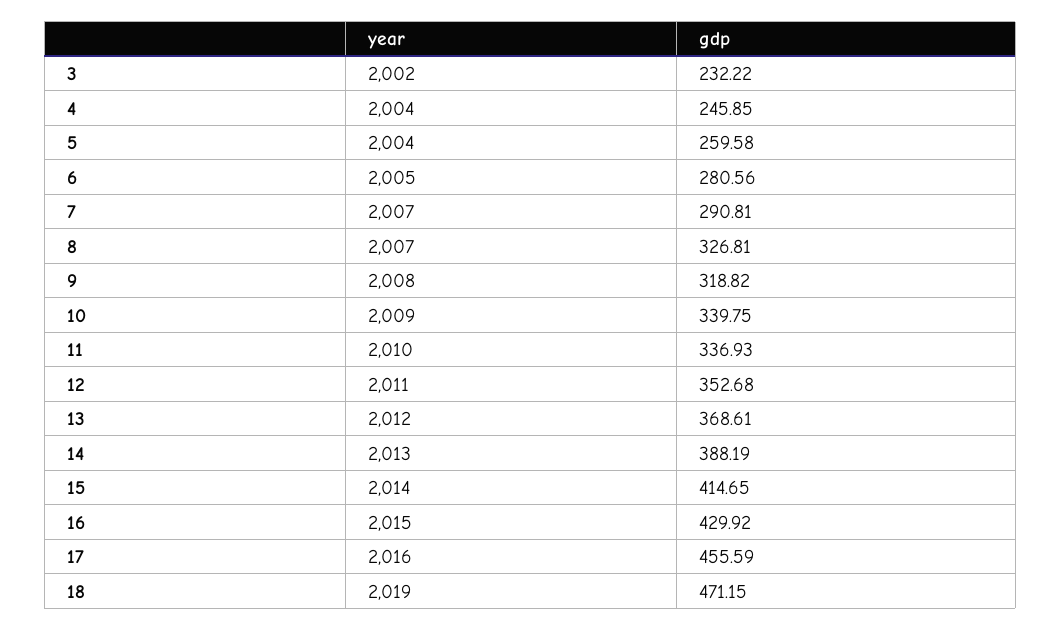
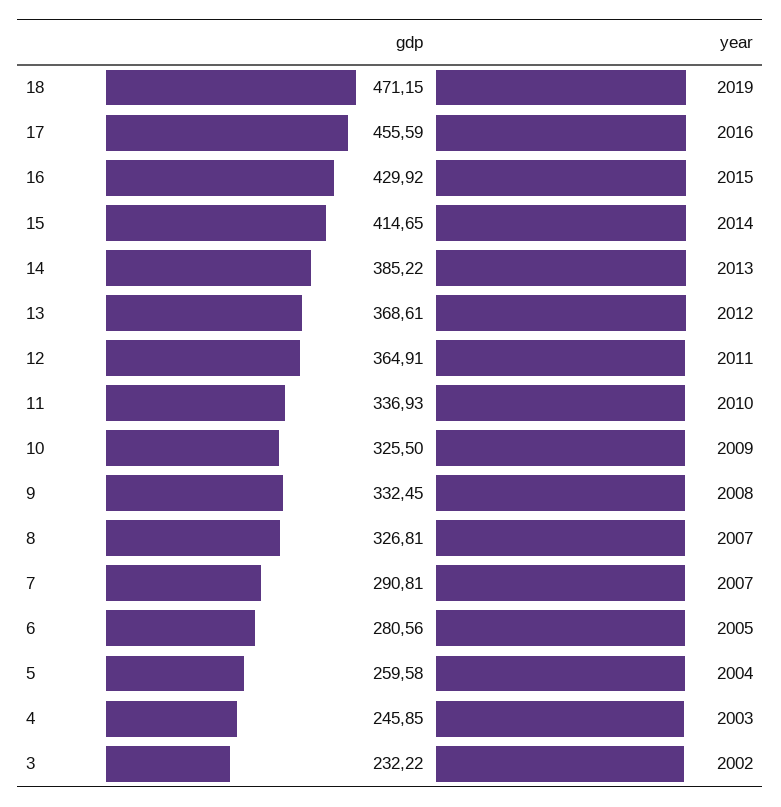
year, 4: 2004 -> 2003
gdp, 9: 318.82 -> 332.45
gdp, 10: 339.75 -> 325.5
gdp, 12: 352.68 -> 364.91
gdp, 14: 388.19 -> 385.22

